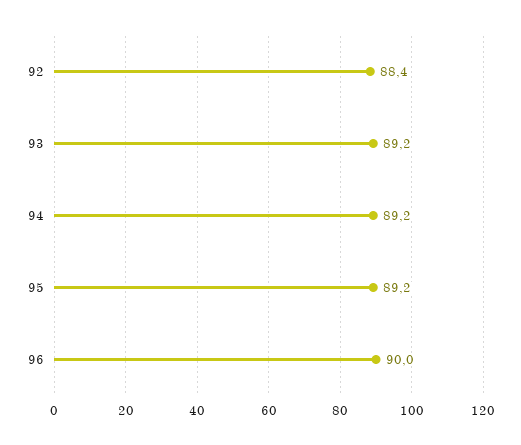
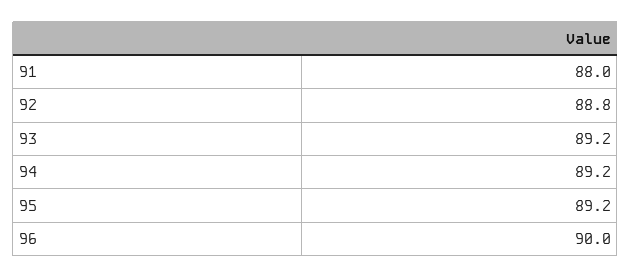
92: 88.4 -> 88.8
91: none -> 88

